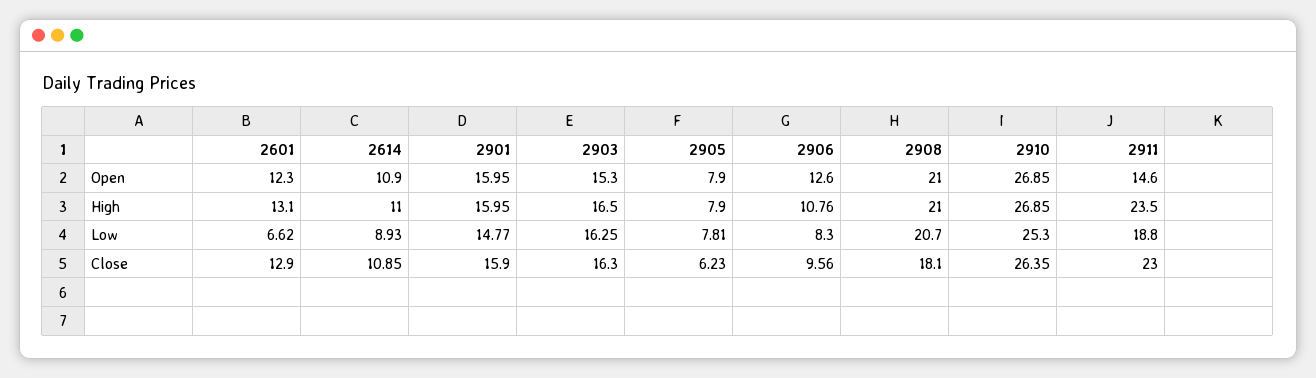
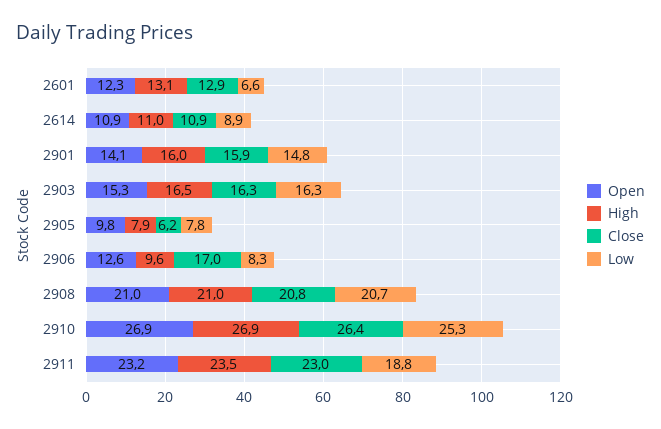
Open, 2901: 15.95 -> 14.1
Open, 2905: 7.9 -> 9.8
Open, 2911: 14.6 -> 23.2
High, 2906: 10.76 -> 9.6
Close, 2906: 9.56 -> 17
Close, 2908: 18.1 -> 20.8

